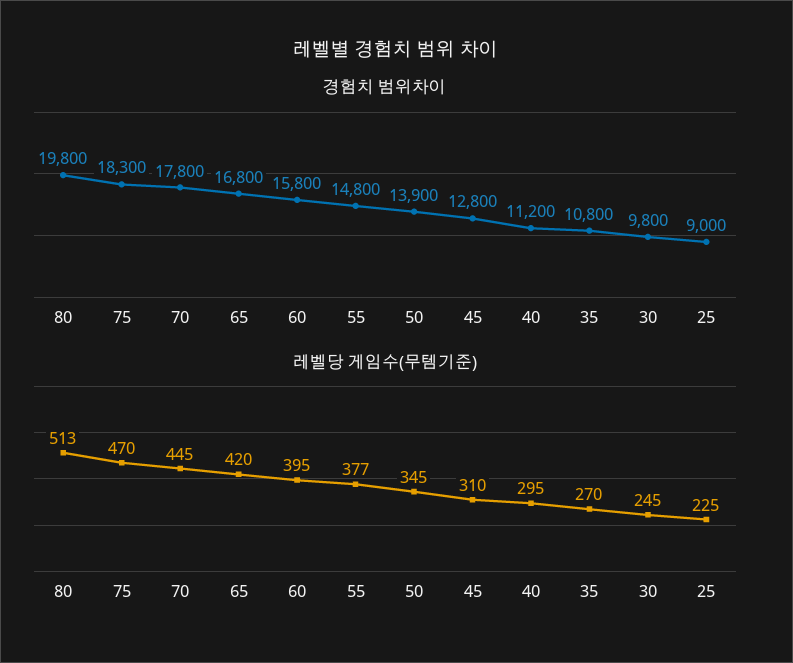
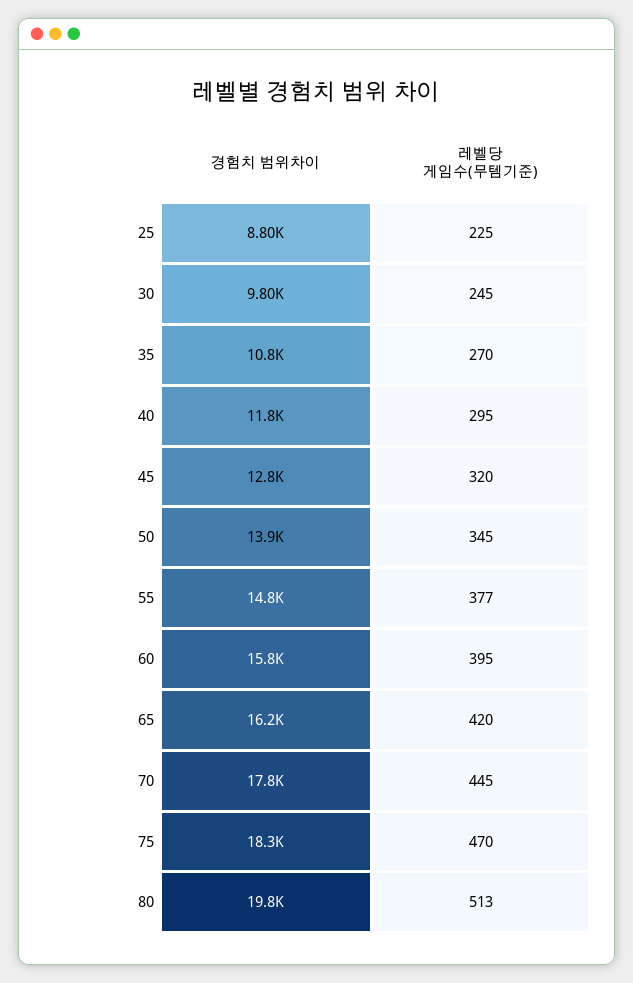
경험치 범위차이, 65: 16800 -> 16200
경험치 범위차이, 40: 11200 -> 11800
경험치 범위차이, 25: 9000 -> 8800
레벨당 게임수(무템기준), 45: 310 -> 320

